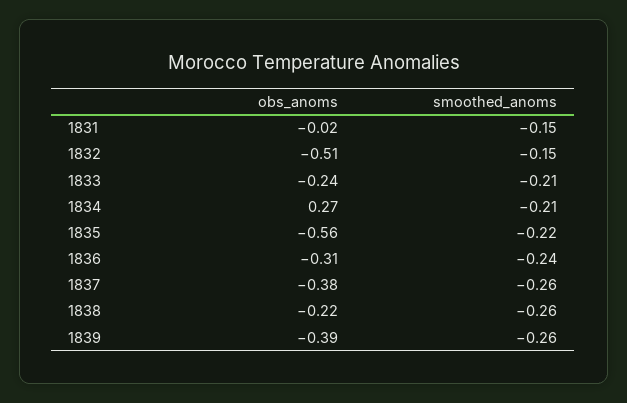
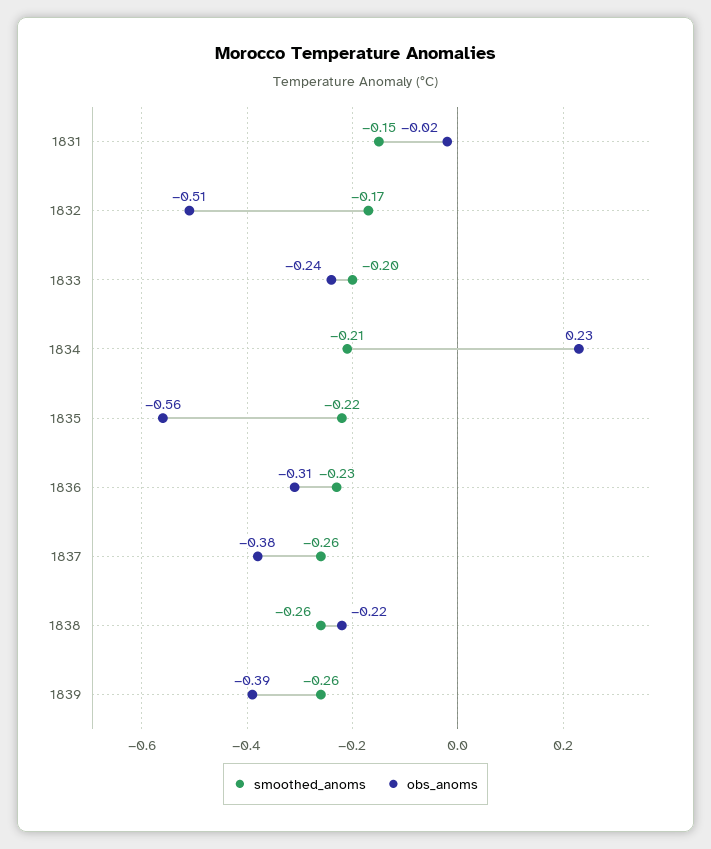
smoothed_anoms, 1832: -0.15 -> -0.17
smoothed_anoms, 1833: -0.21 -> -0.2
obs_anoms, 1834: 0.27 -> 0.23
smoothed_anoms, 1836: -0.24 -> -0.23

